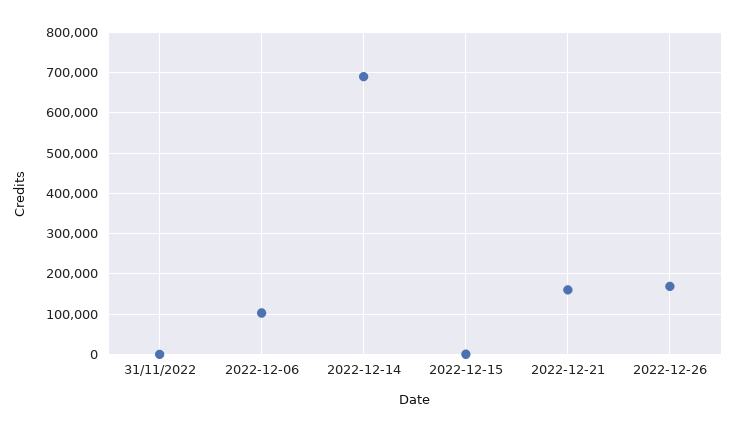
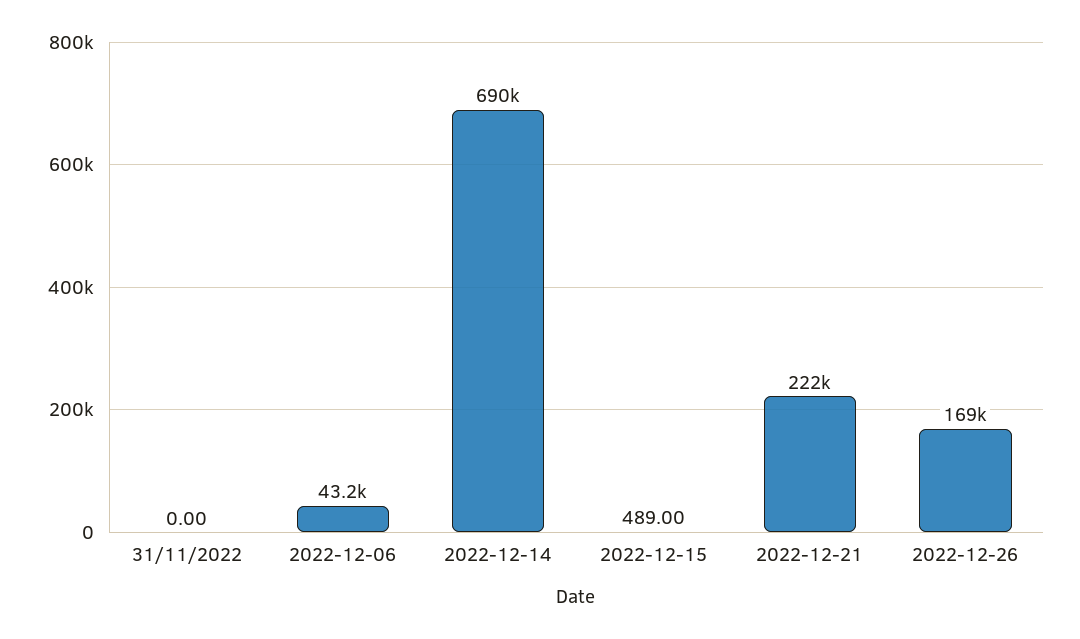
2022-12-06: 100000 -> 43200
2022-12-21: 160000 -> 222000

